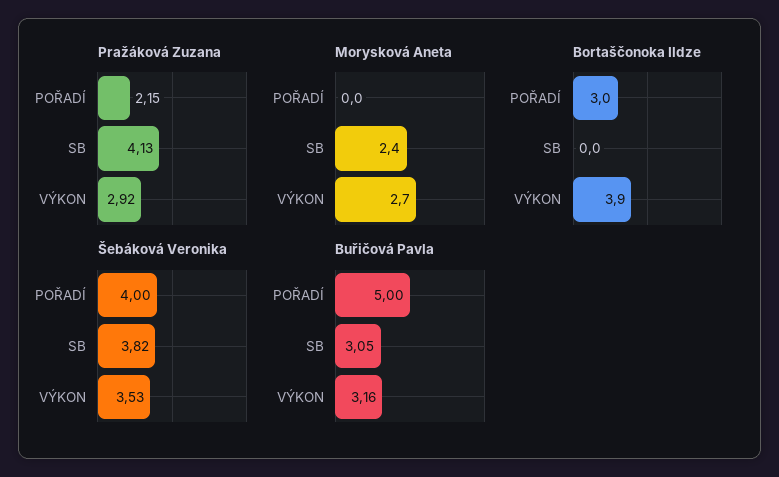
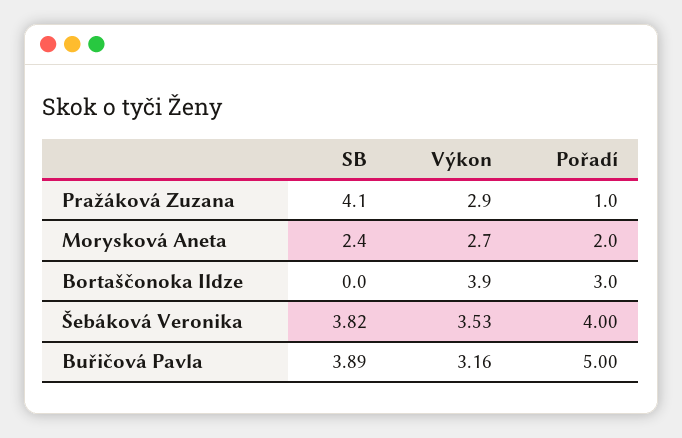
Pražáková Zuzana, POŘADÍ: 2.15 -> 1
Morysková Aneta, POŘADÍ: 0 -> 2
Buřičová Pavla, SB: 3.05 -> 3.89

